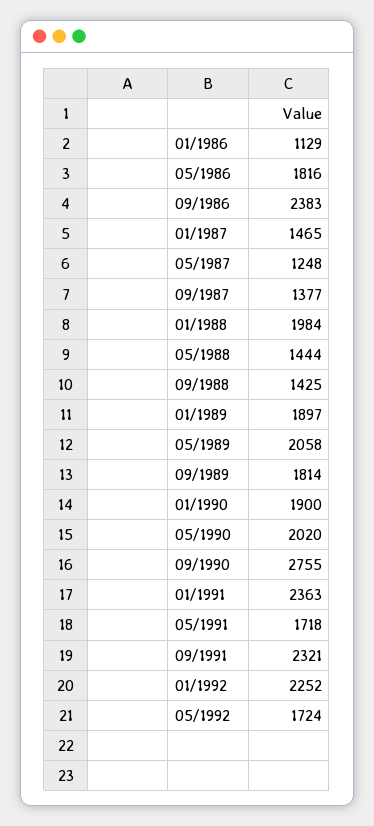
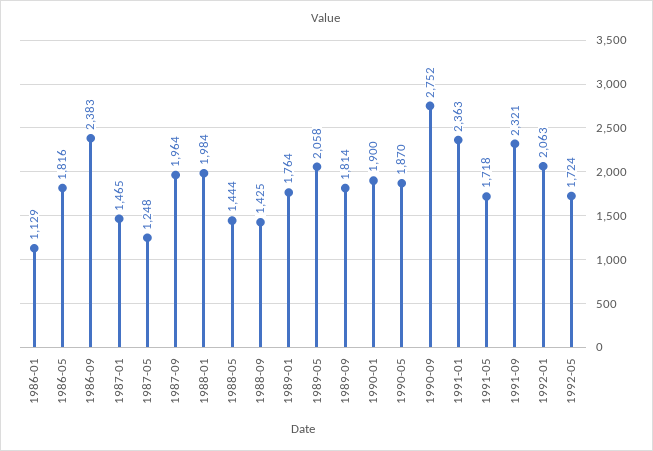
09/1987: 1377 -> 1964
01/1989: 1897 -> 1764
05/1990: 2020 -> 1870
09/1990: 2755 -> 2752
01/1992: 2252 -> 2063

